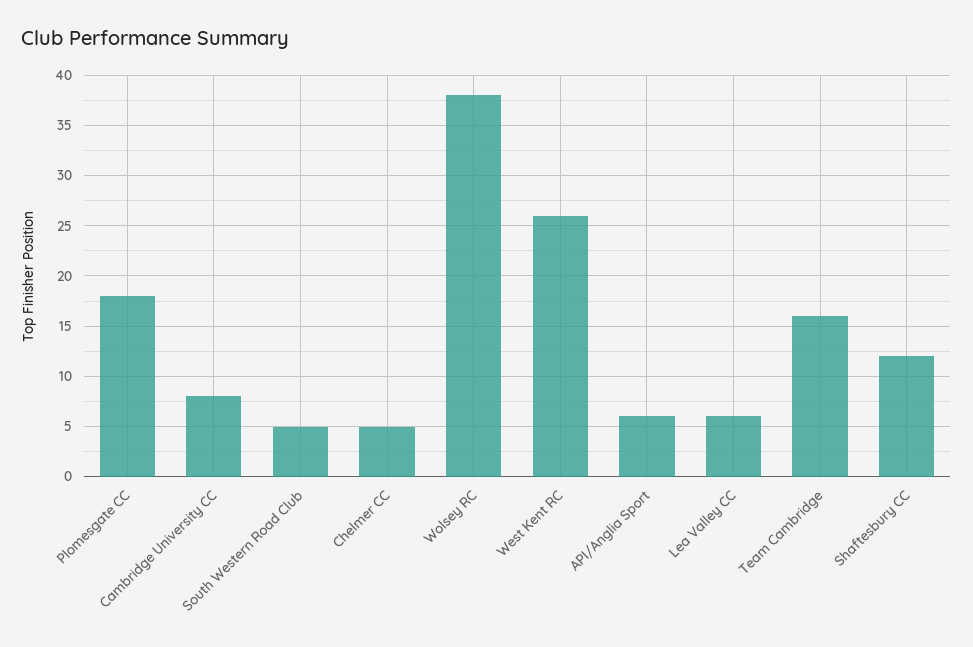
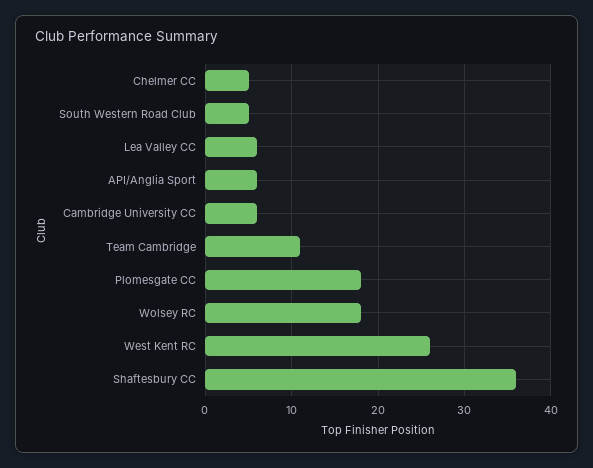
Cambridge University CC: 8 -> 6
Wolsey RC: 38 -> 18
Team Cambridge: 16 -> 11
Shaftesbury CC: 12 -> 36

